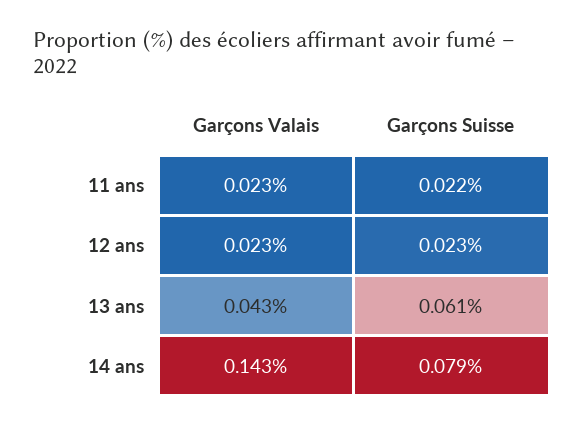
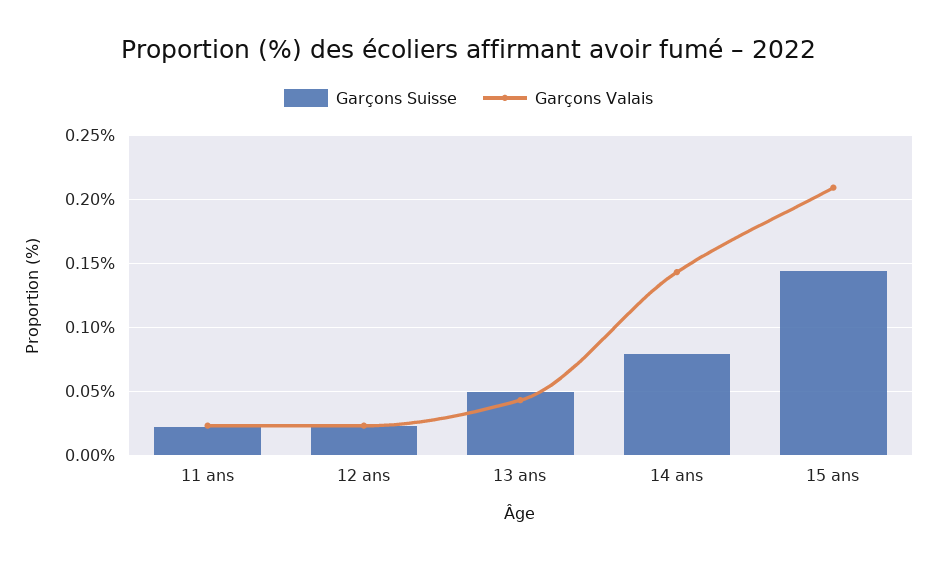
Garçons Suisse, 13 ans: 0.061 -> 0.05
Garçons Suisse, 15 ans: none -> 0.145
Garçons Valais, 15 ans: none -> 0.21

